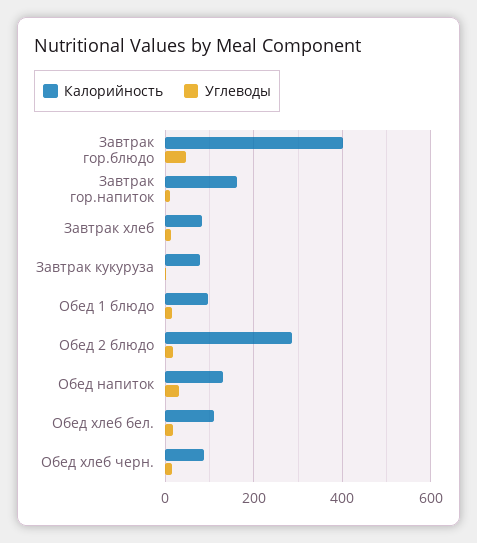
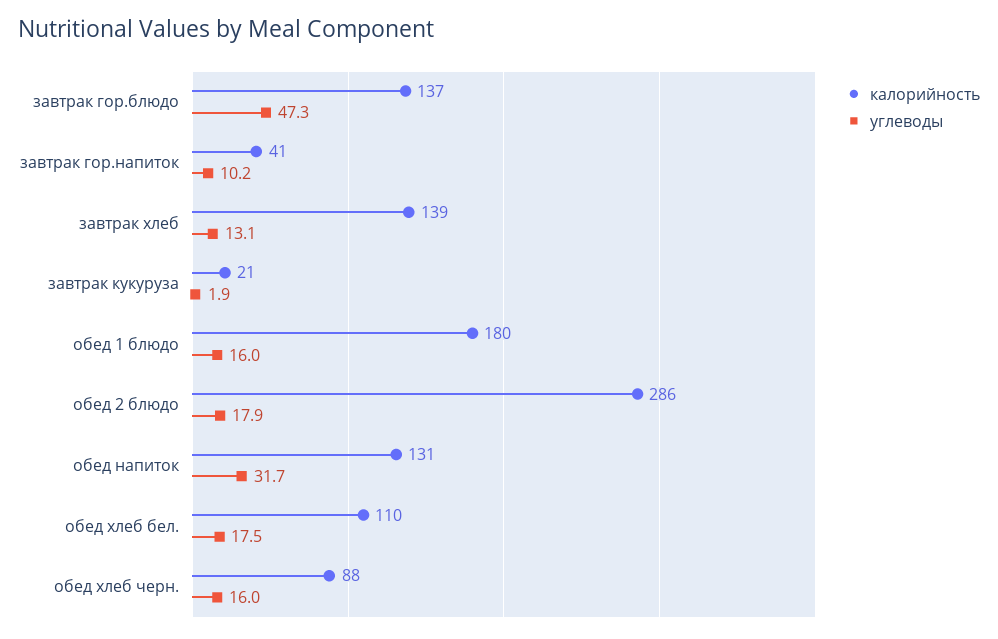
Калорийность, Завтрак гор.блюдо: 400 -> 137
Калорийность, Завтрак гор.напиток: 160 -> 41
Калорийность, Завтрак хлеб: 80 -> 139
Калорийность, Завтрак кукуруза: 80 -> 21
Калорийность, Обед 1 блюдо: 100 -> 180

